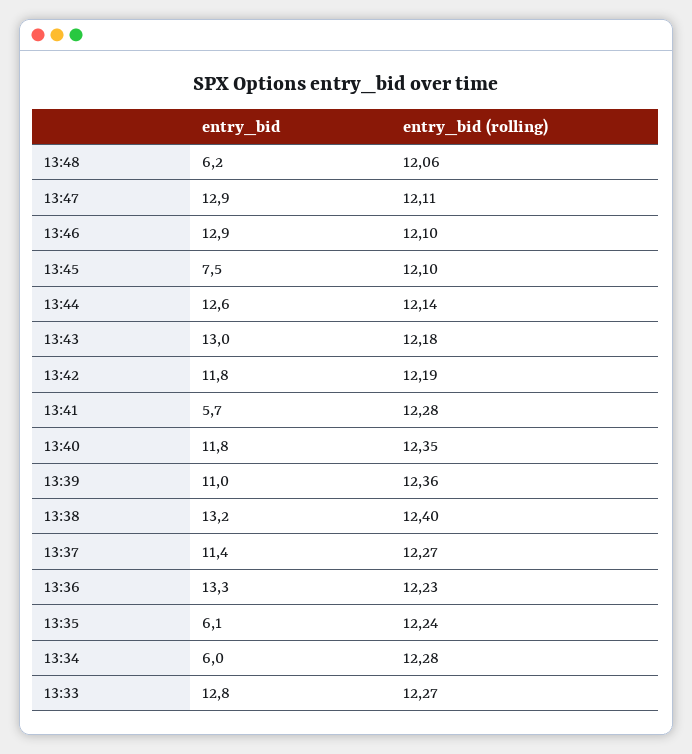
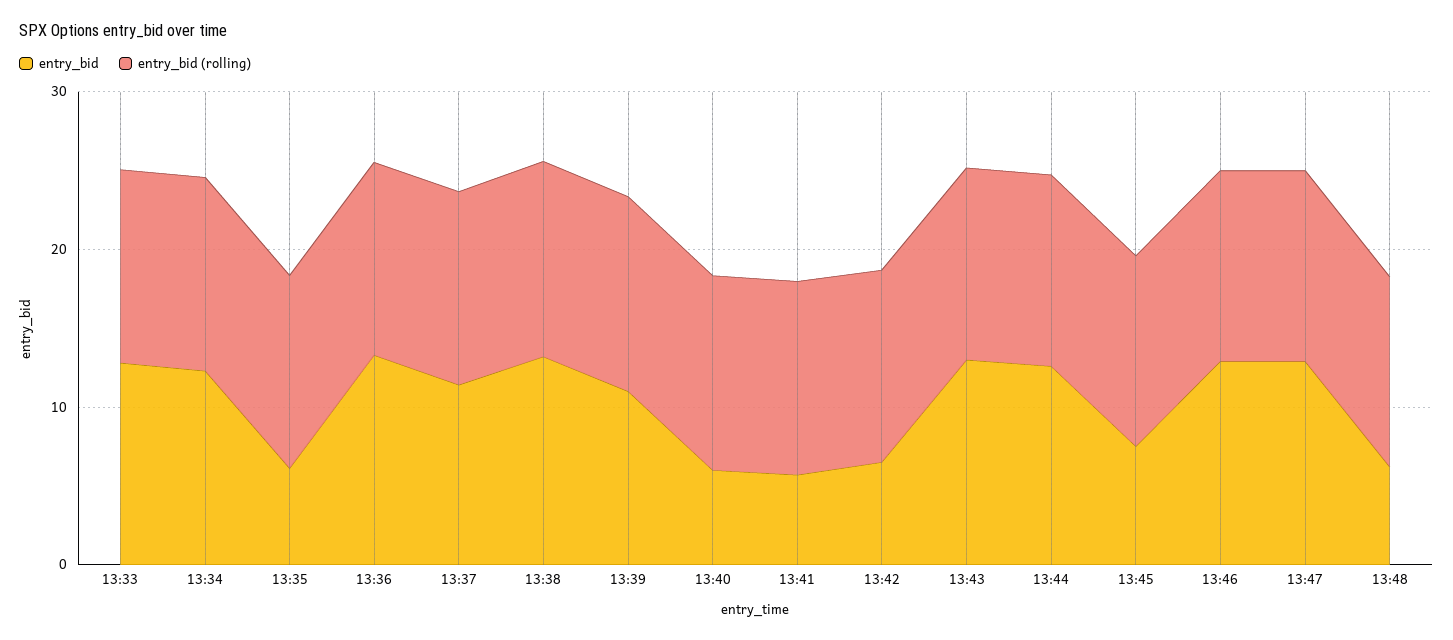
entry_bid, 13:42: 11.8 -> 6
entry_bid, 13:40: 11.8 -> 6
entry_bid, 13:34: 6 -> 12

